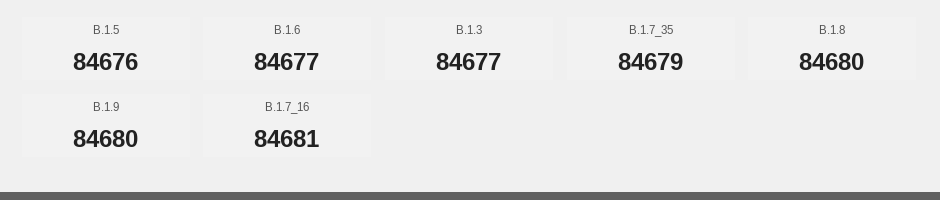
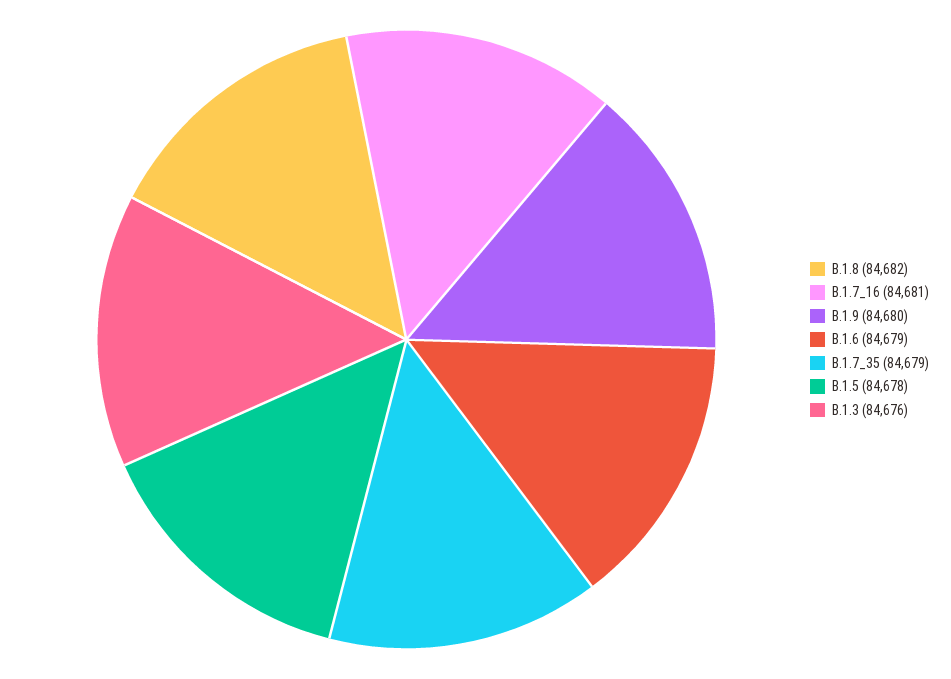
B.1.5: 84676 -> 84678
B.1.6: 84677 -> 84679
B.1.3: 84677 -> 84676
B.1.8: 84680 -> 84682

